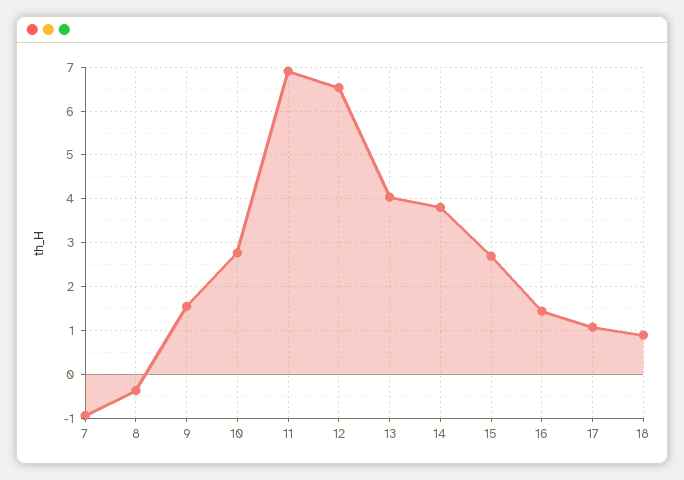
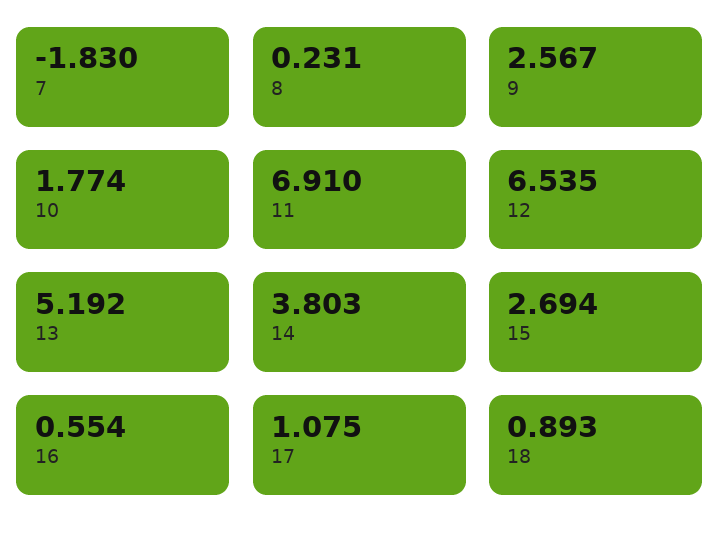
7: -1 -> -1.83
8: -0.4 -> 0.231
9: 1.6 -> 2.567
10: 2.8 -> 1.774
13: 4 -> 5.192
16: 1.4 -> 0.554

